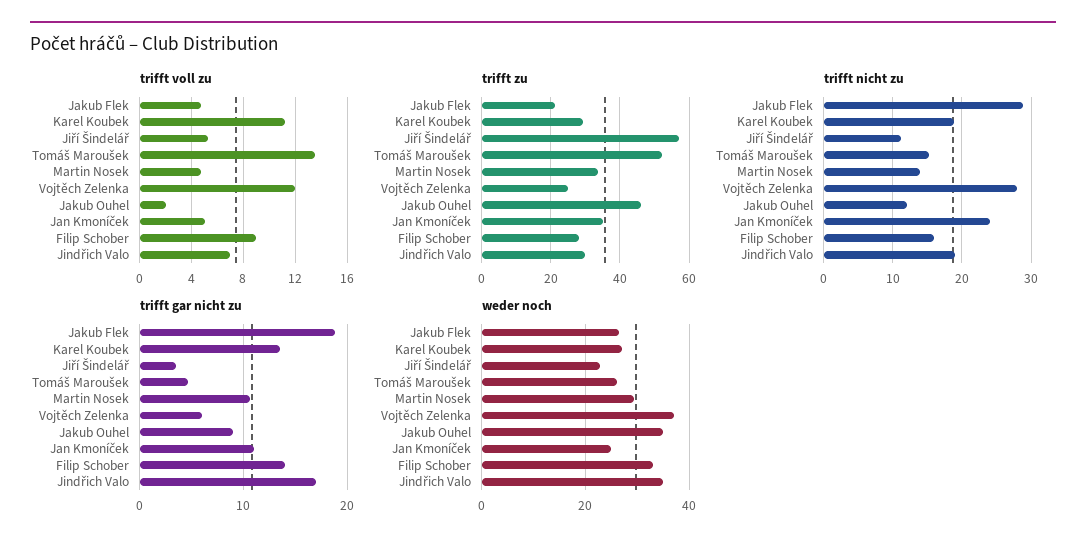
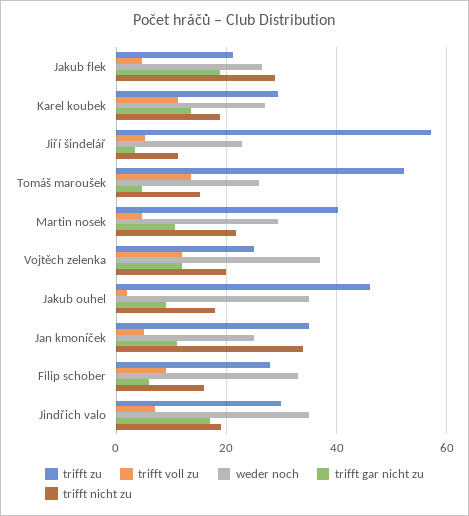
trifft zu, Martin Nosek: 34 -> 40
trifft nicht zu, Martin Nosek: 14 -> 22
trifft nicht zu, Vojtěch Zelenka: 28 -> 20
trifft nicht zu, Jakub Ouhel: 12 -> 18
trifft nicht zu, Jan Kmoníček: 24 -> 34
trifft gar nicht zu, Vojtěch Zelenka: 6 -> 12
trifft gar nicht zu, Filip Schober: 14 -> 6

